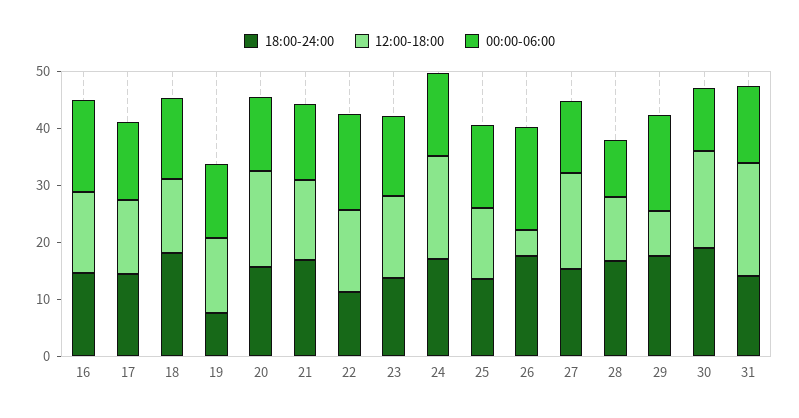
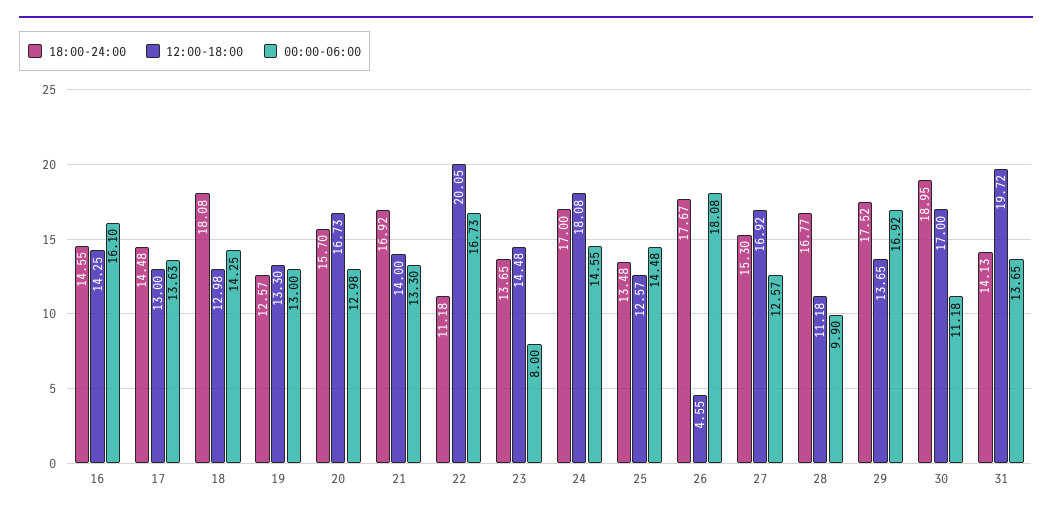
18:00-24:00, 19: 8 -> 12.57
12:00-18:00, 22: 14 -> 20.05
00:00-06:00, 23: 14 -> 8
12:00-18:00, 29: 8 -> 13.65

